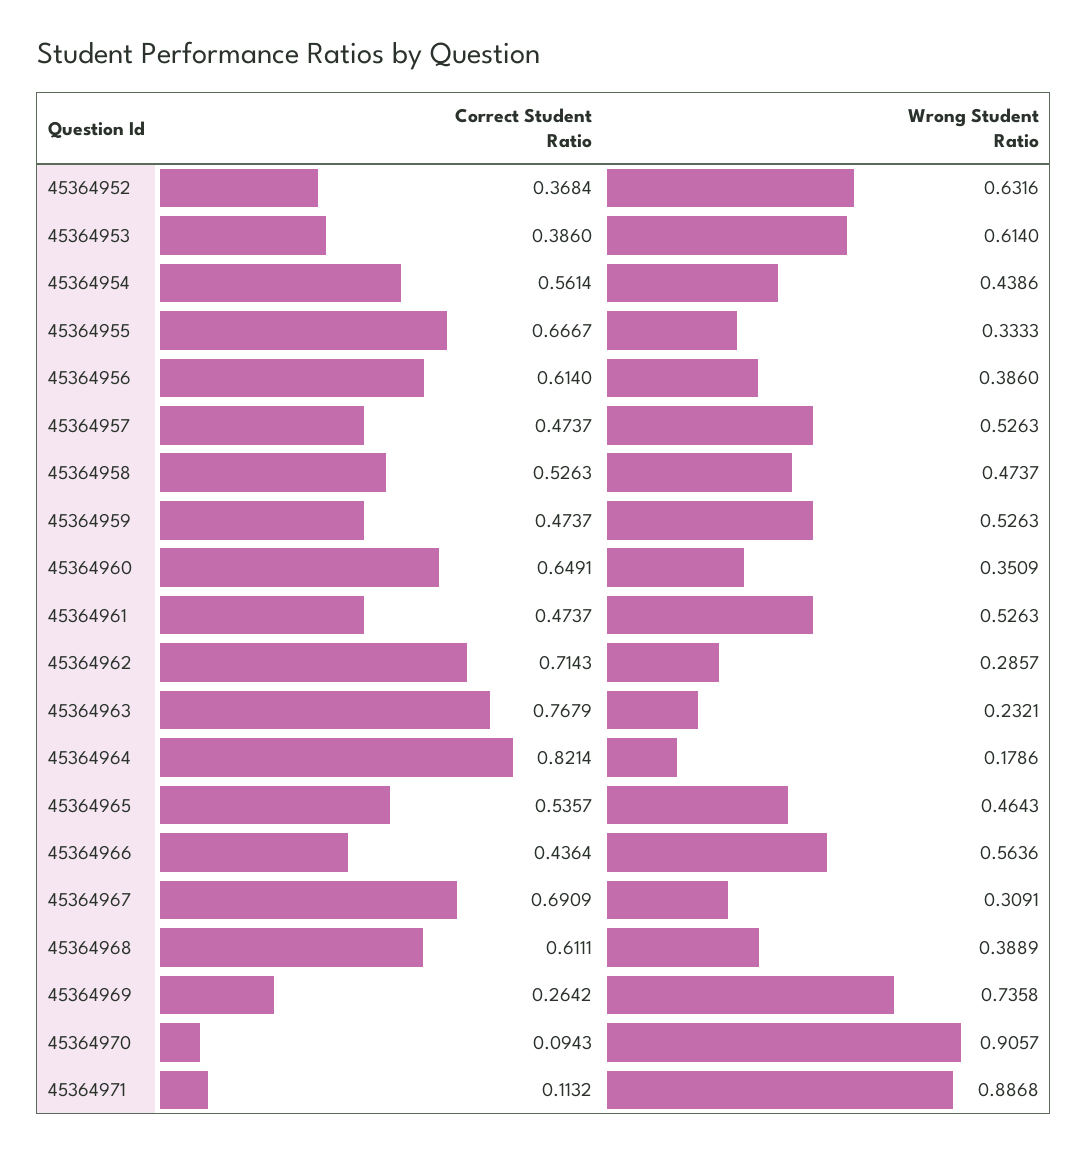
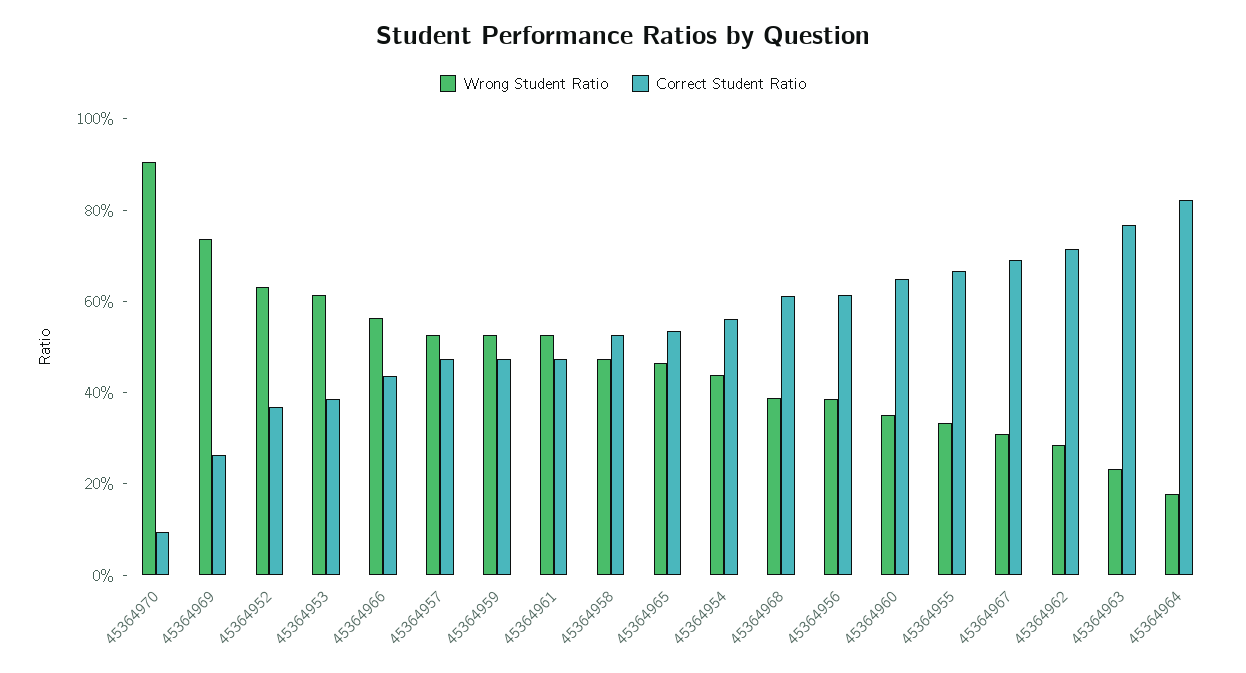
Correct Student Ratio, 45364971: 0.1132 -> none
Wrong Student Ratio, 45364971: 0.8868 -> none

